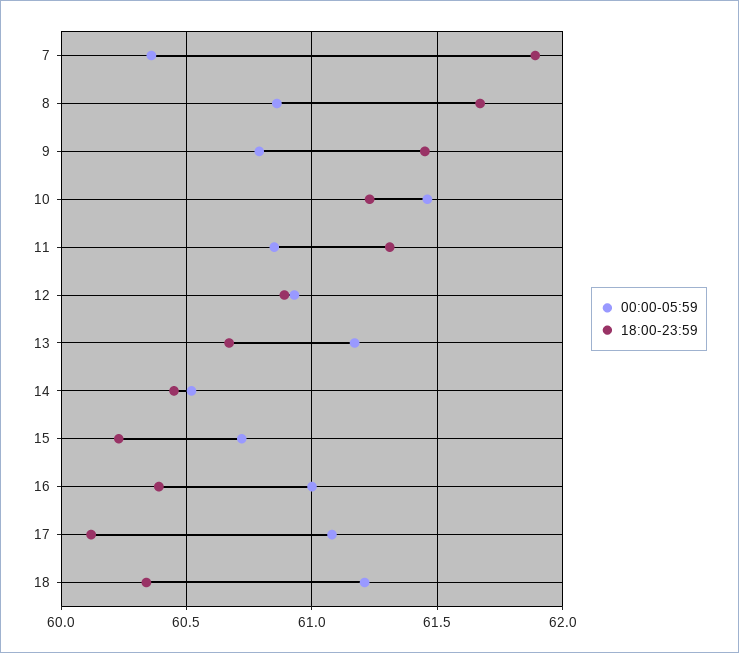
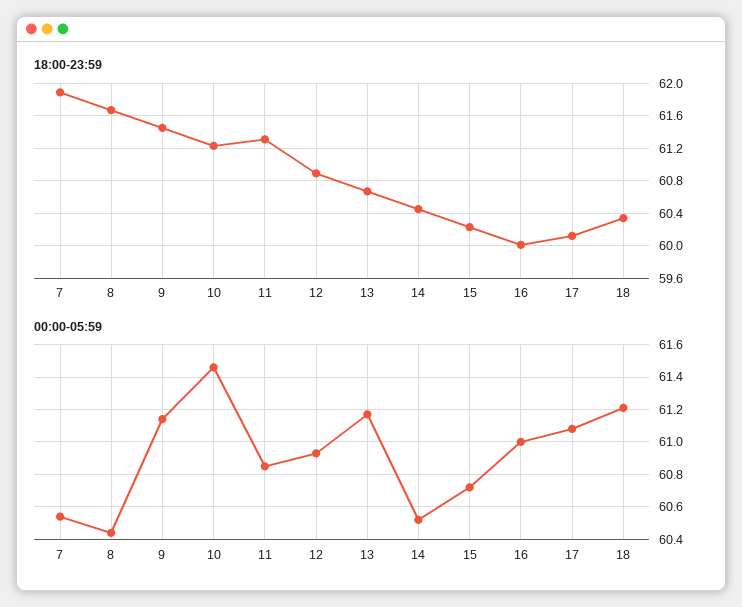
00:00-05:59, 7: 60.35 -> 60.55
00:00-05:59, 8: 60.85 -> 60.45
00:00-05:59, 9: 60.8 -> 61.15
18:00-23:59, 16: 60.4 -> 60

